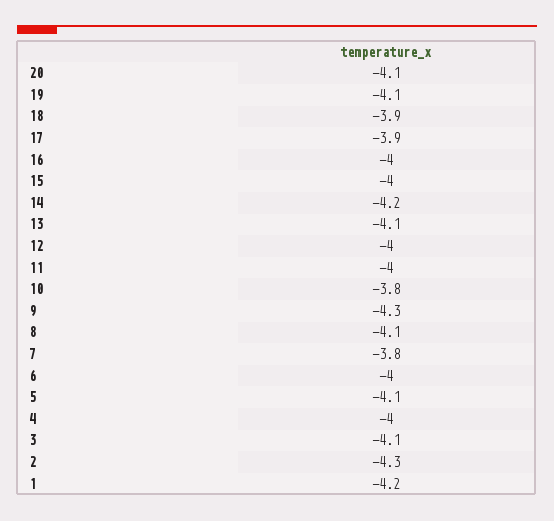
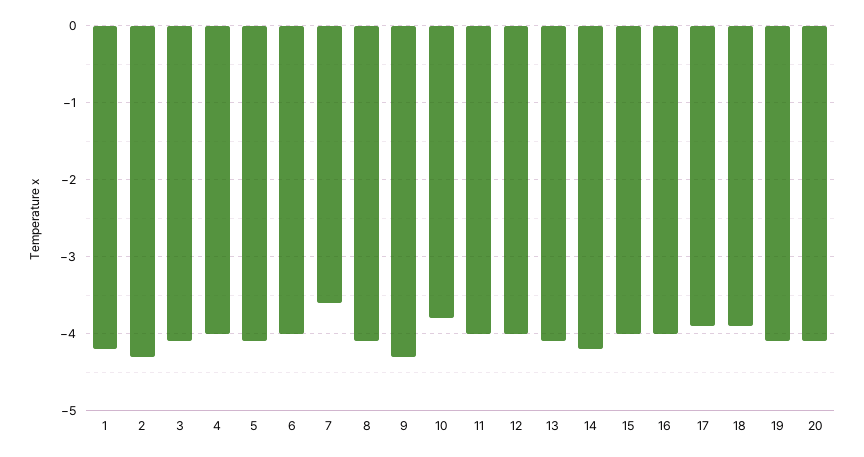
7: -3.8 -> -3.6

